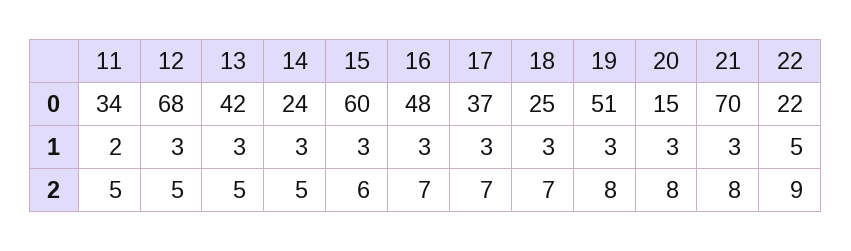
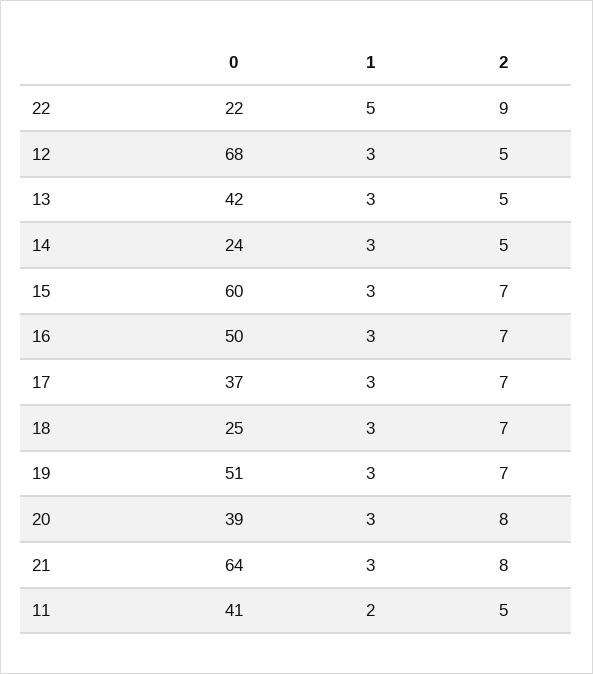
11, 0: 34 -> 41
16, 0: 48 -> 50
20, 0: 15 -> 39
21, 0: 70 -> 64
15, 2: 6 -> 7
19, 2: 8 -> 7

